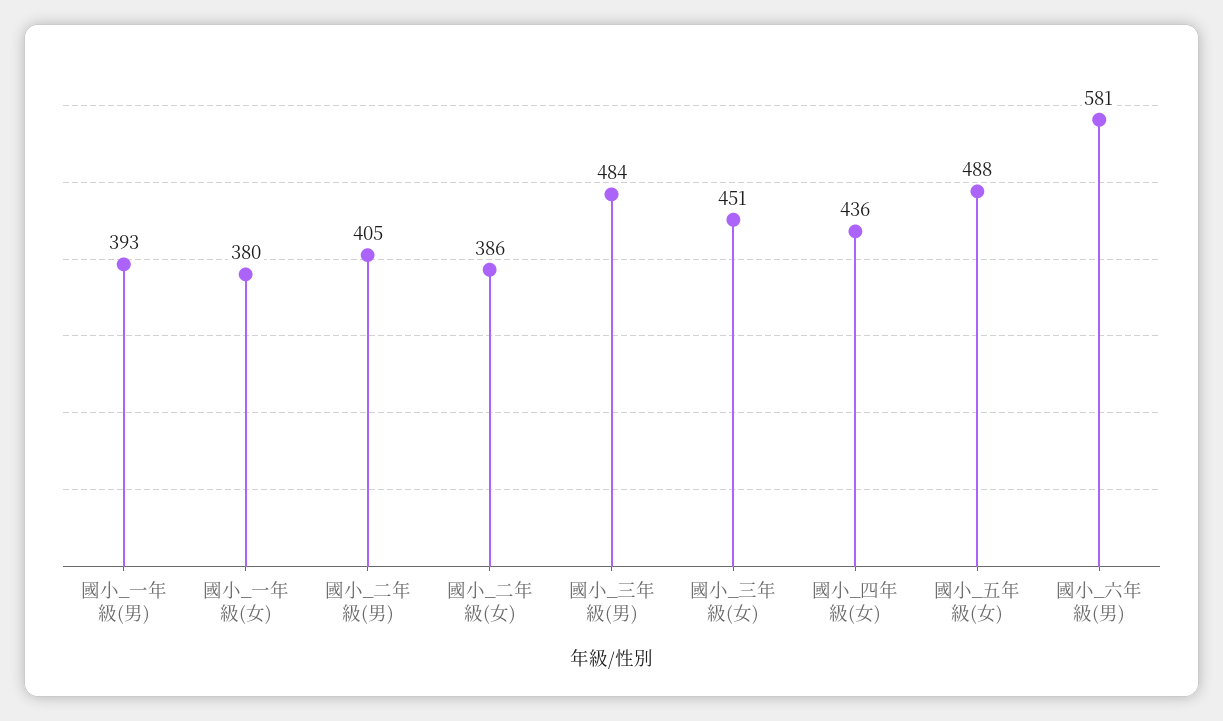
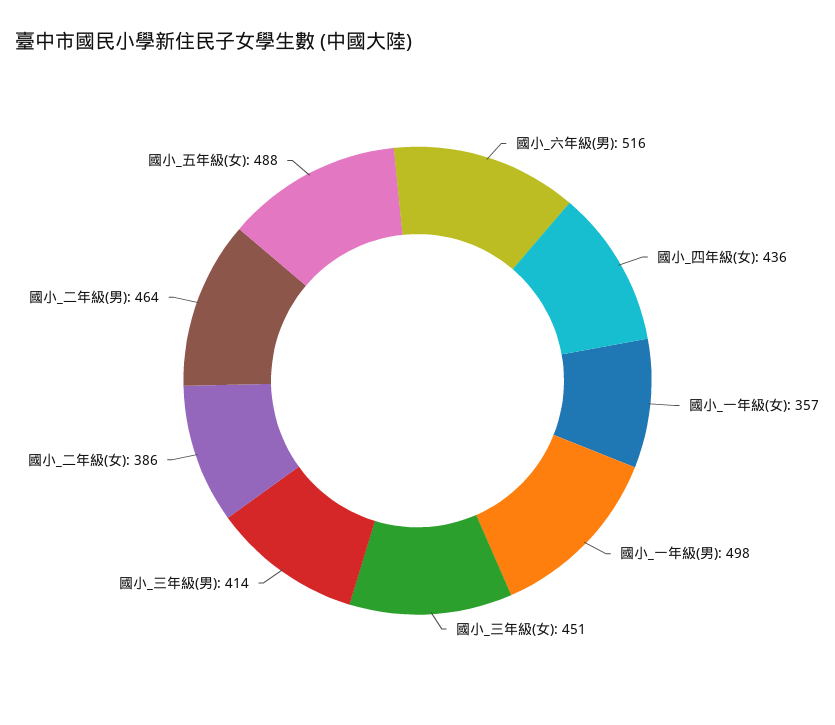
國小_一年級(男): 393 -> 498
國小_一年級(女): 380 -> 357
國小_二年級(男): 405 -> 464
國小_三年級(男): 484 -> 414
國小_六年級(男): 581 -> 516

